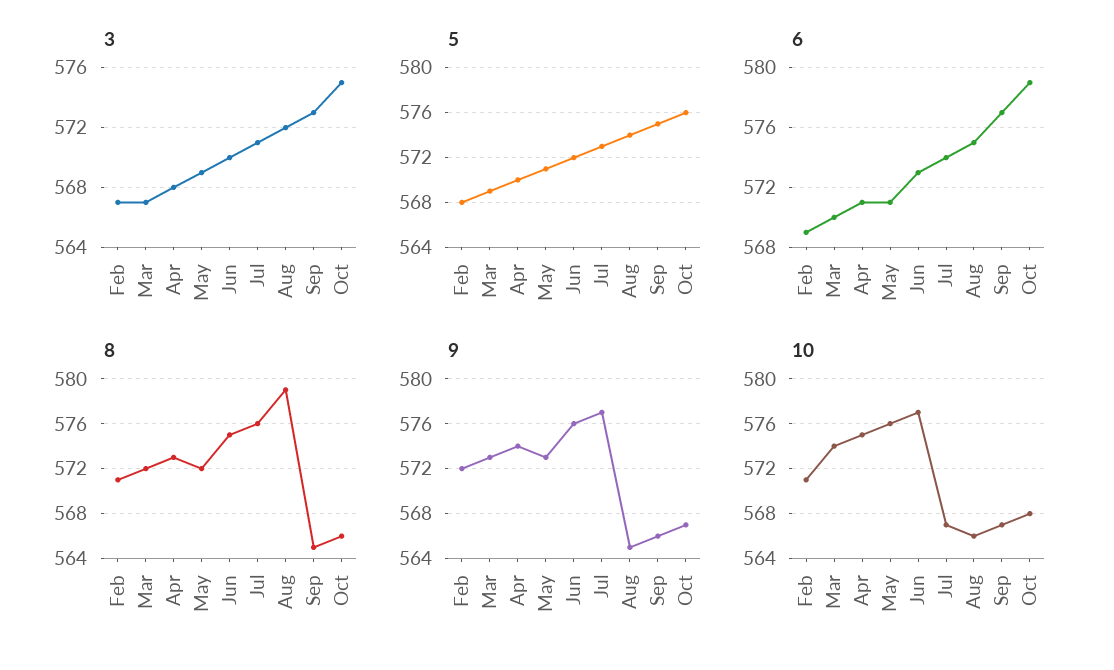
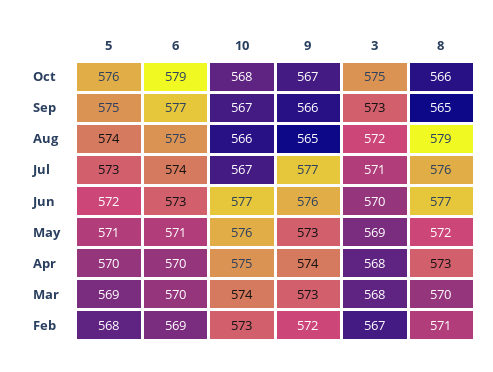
3, Mar: 567 -> 568
6, Apr: 571 -> 570
8, Mar: 572 -> 570
8, Jun: 575 -> 577
10, Feb: 571 -> 573

